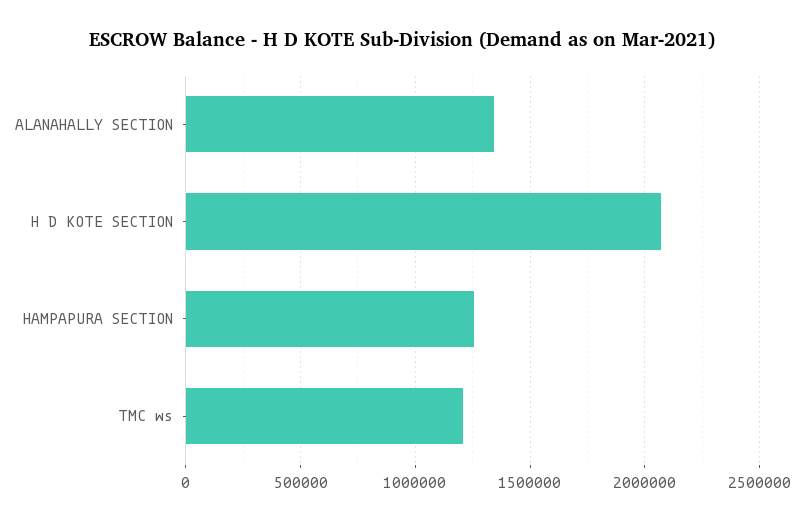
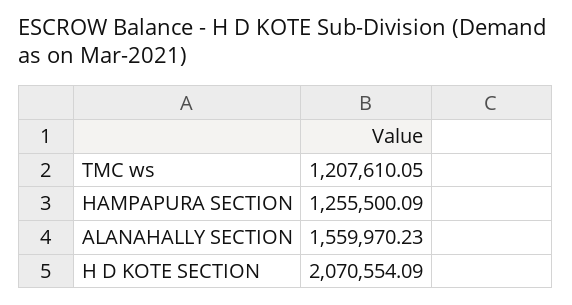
ALANAHALLY SECTION: 1350000 -> 1559970.23

